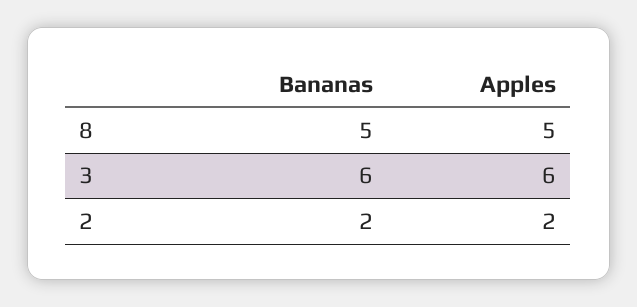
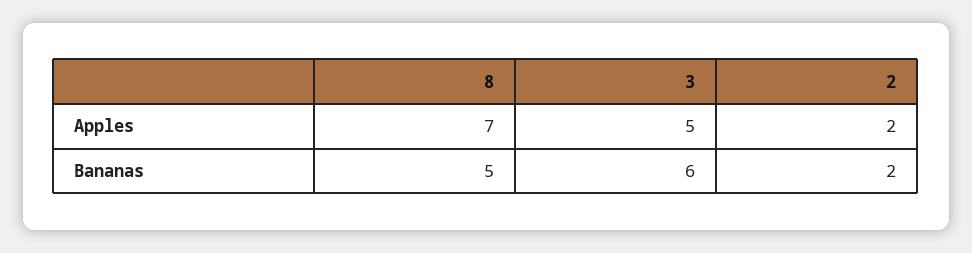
Apples, 8: 5 -> 7
Apples, 3: 6 -> 5

